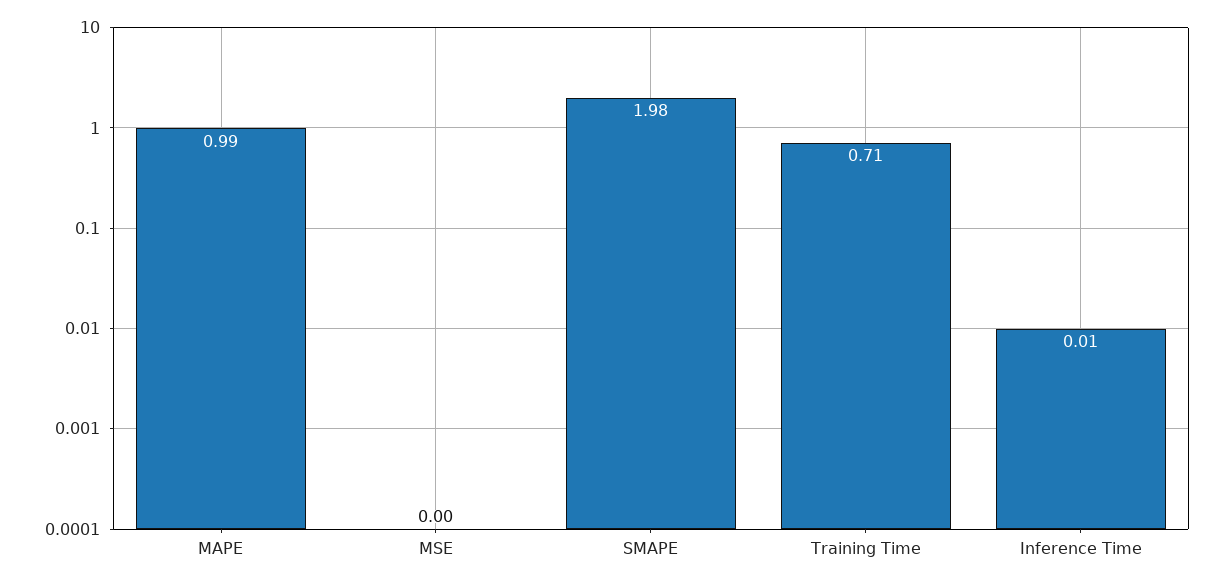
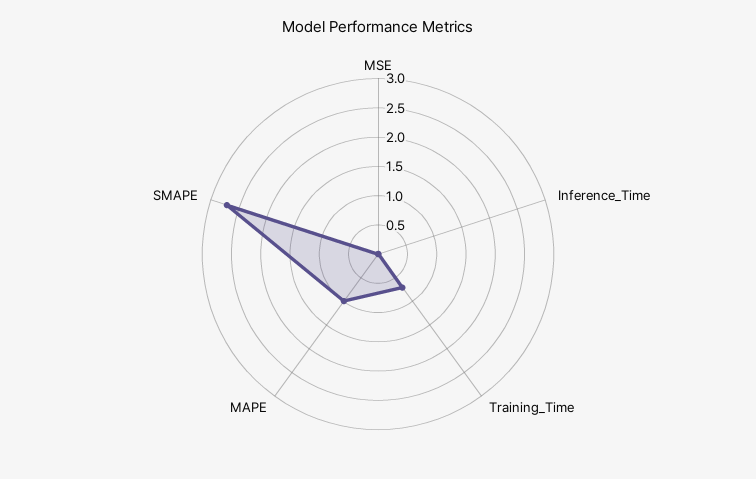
SMAPE: 1.98 -> 2.75

